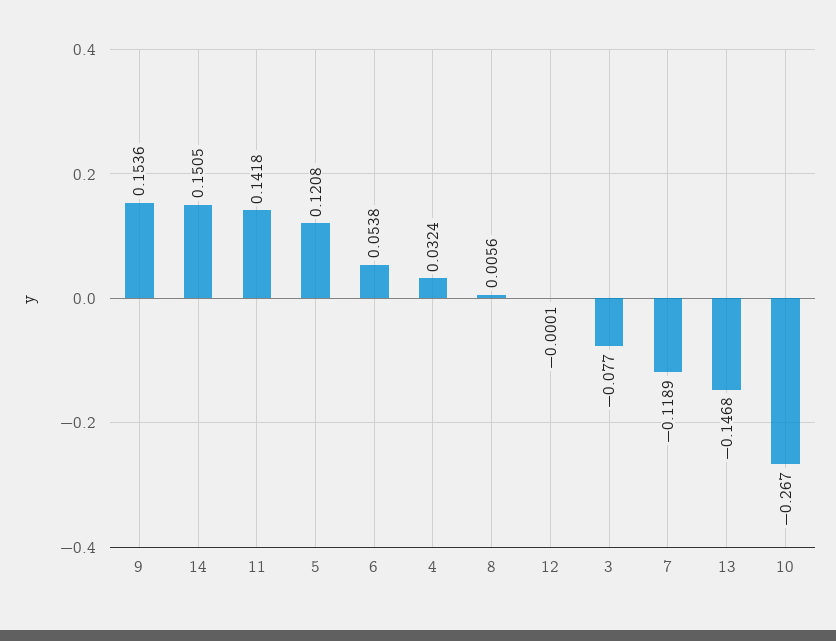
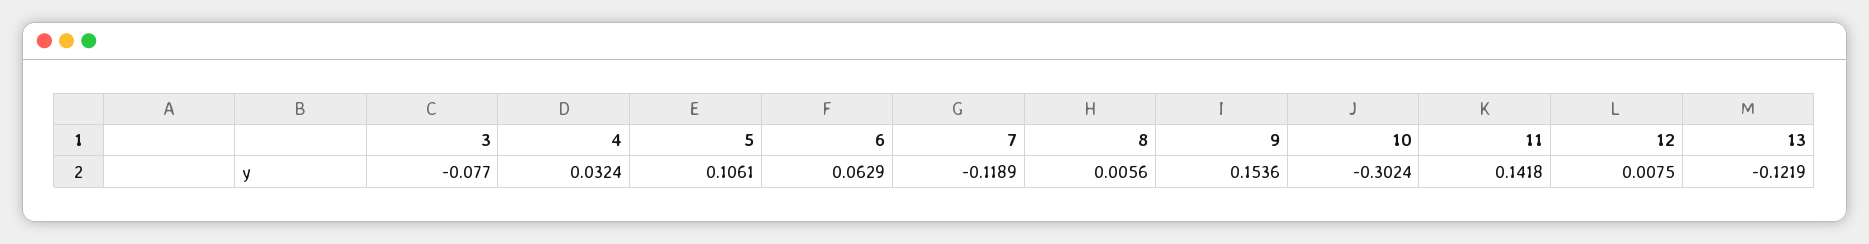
14: 0.1505 -> none
5: 0.1208 -> 0.1061
6: 0.0538 -> 0.0629
12: -0.0001 -> 0.0075
13: -0.1468 -> -0.1219
10: -0.267 -> -0.3024

